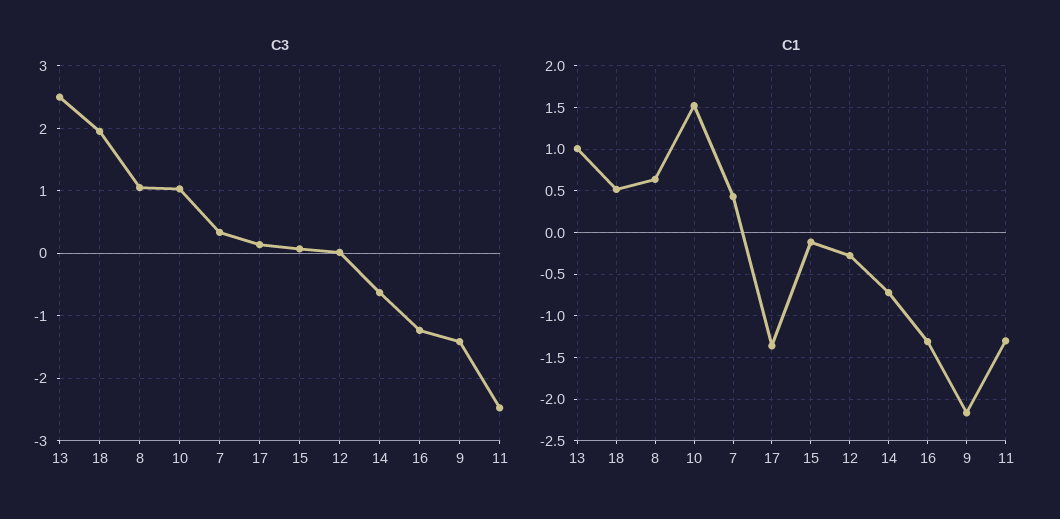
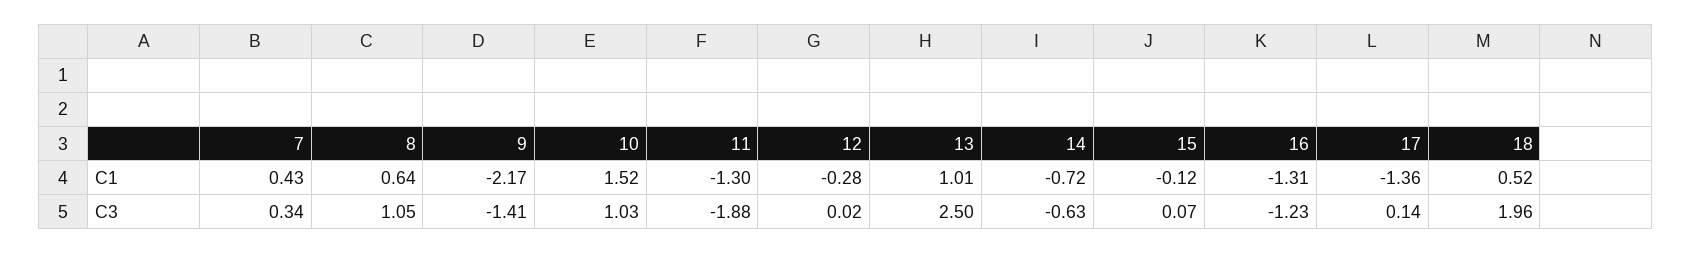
C3, 11: -2.5 -> -1.88

